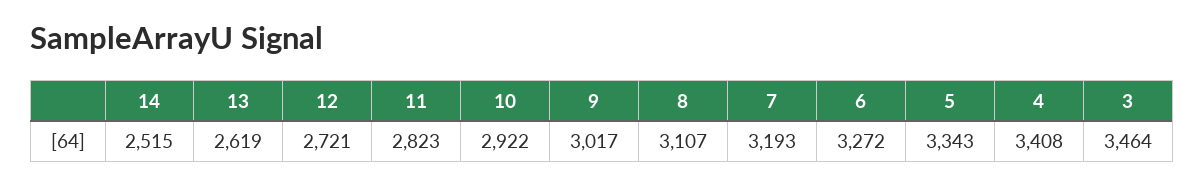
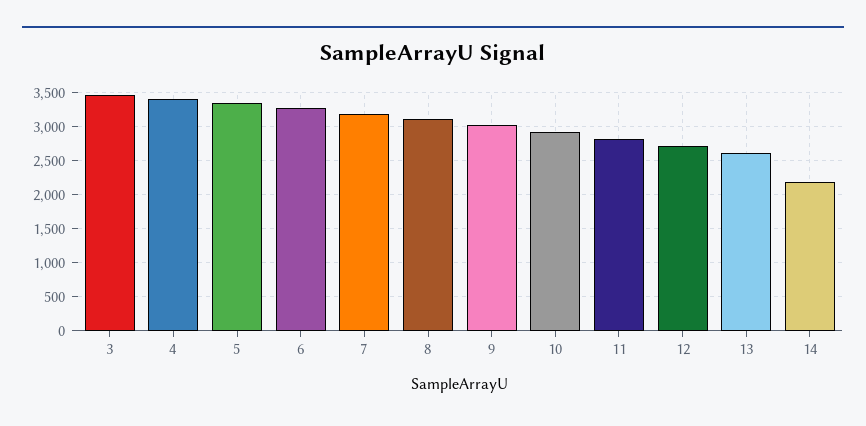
14: 2515 -> 2200

